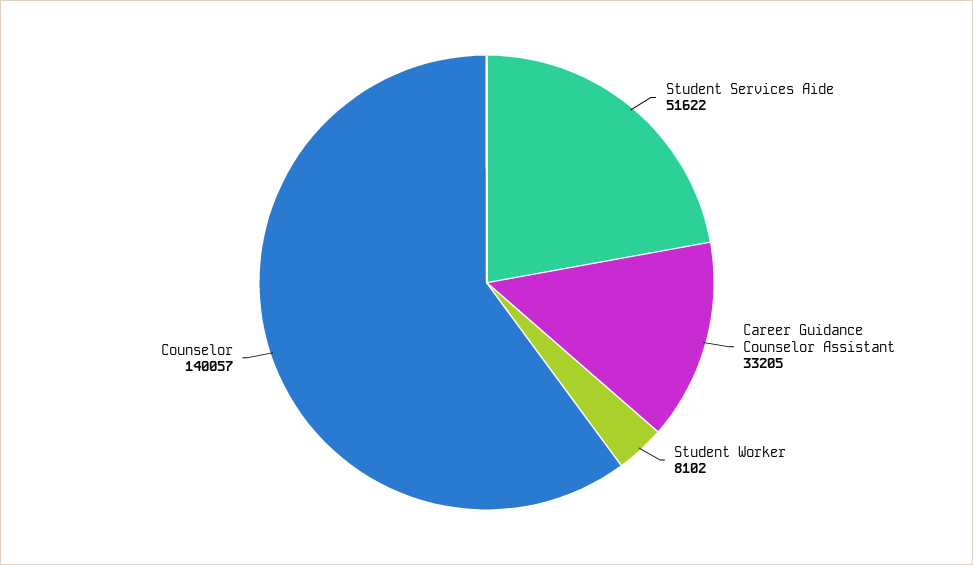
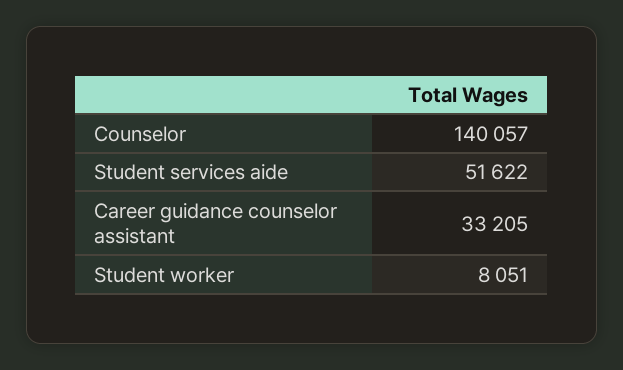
Student Worker: 8102 -> 8051

